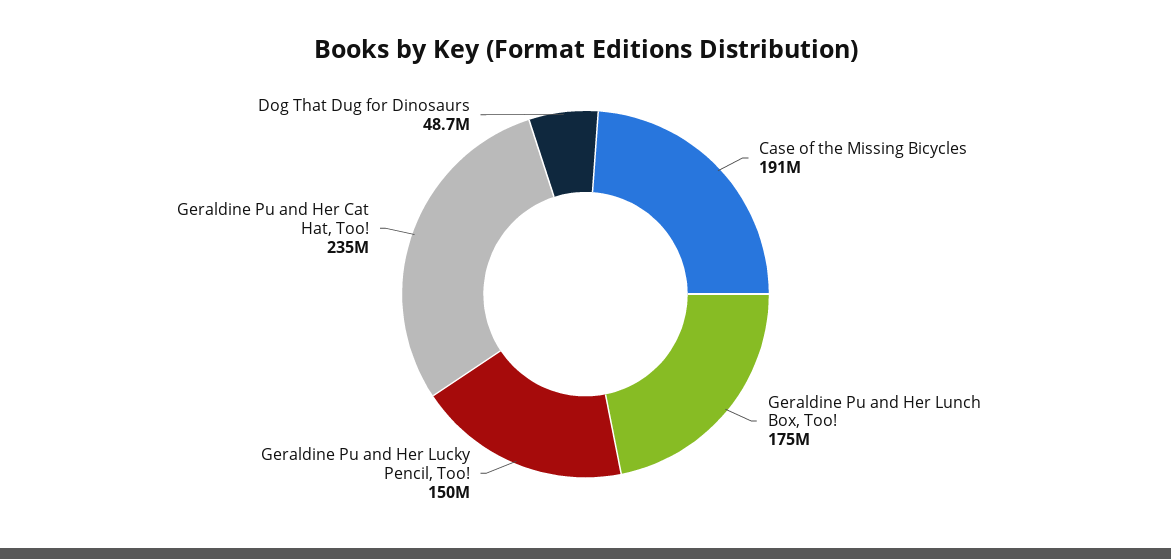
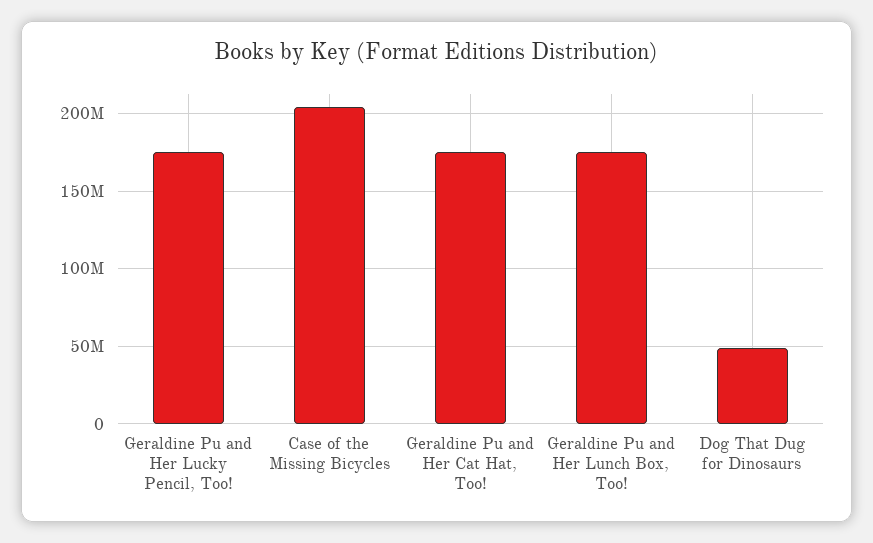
Case of the Missing Bicycles: 191000000 -> 205000000
Geraldine Pu and Her Lucky Pencil, Too!: 150000000 -> 175000000
Geraldine Pu and Her Cat Hat, Too!: 235000000 -> 175000000

